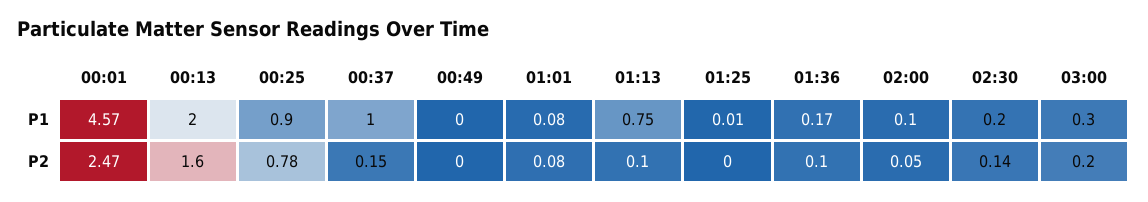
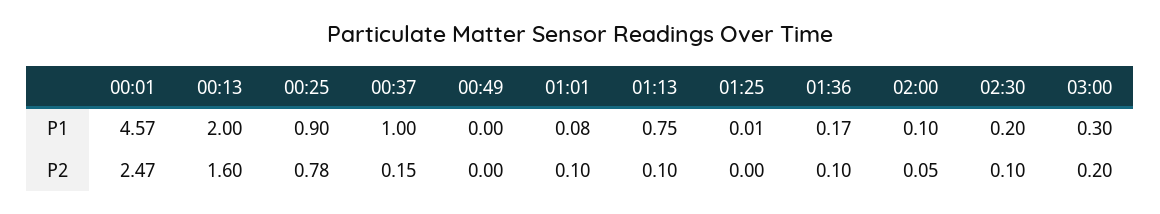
01:01, P2: 0.08 -> 0.1
02:30, P2: 0.14 -> 0.1

